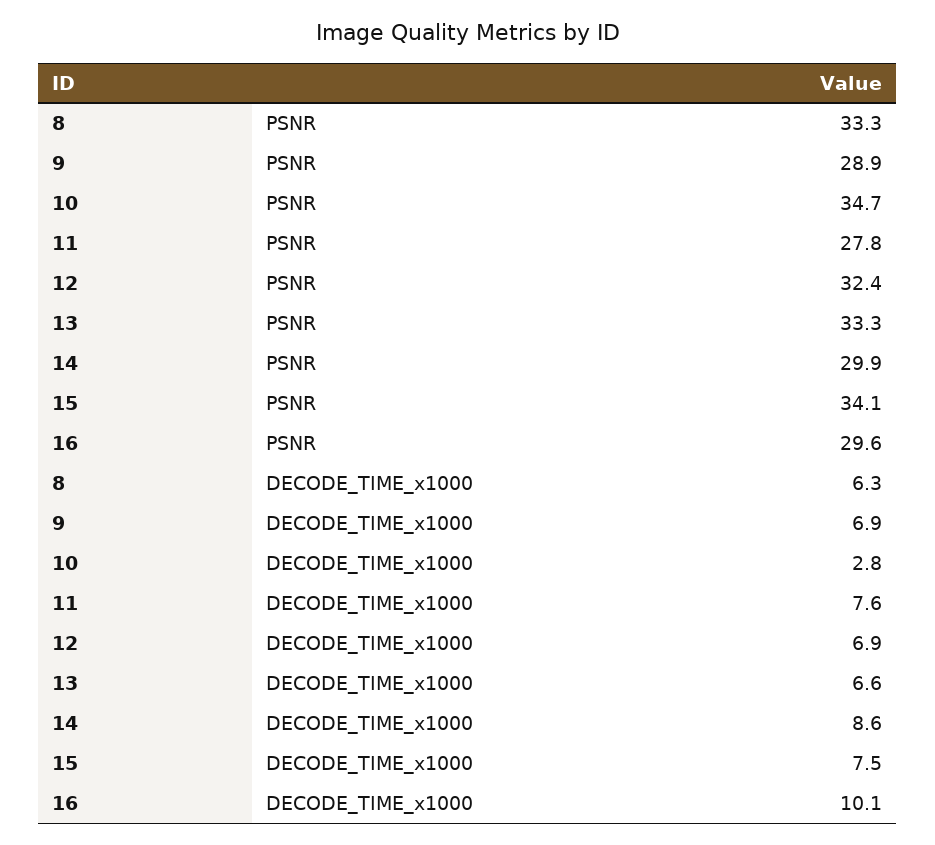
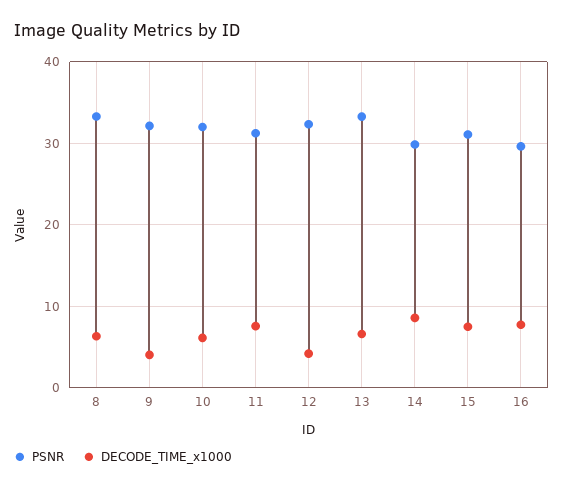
PSNR, 9: 28.9 -> 32
PSNR, 10: 34.7 -> 32
PSNR, 11: 27.8 -> 31
PSNR, 15: 34.1 -> 31
DECODE_TIME_x1000, 9: 6.9 -> 4
DECODE_TIME_x1000, 10: 2.8 -> 6
DECODE_TIME_x1000, 12: 6.9 -> 4
DECODE_TIME_x1000, 16: 10.1 -> 8

